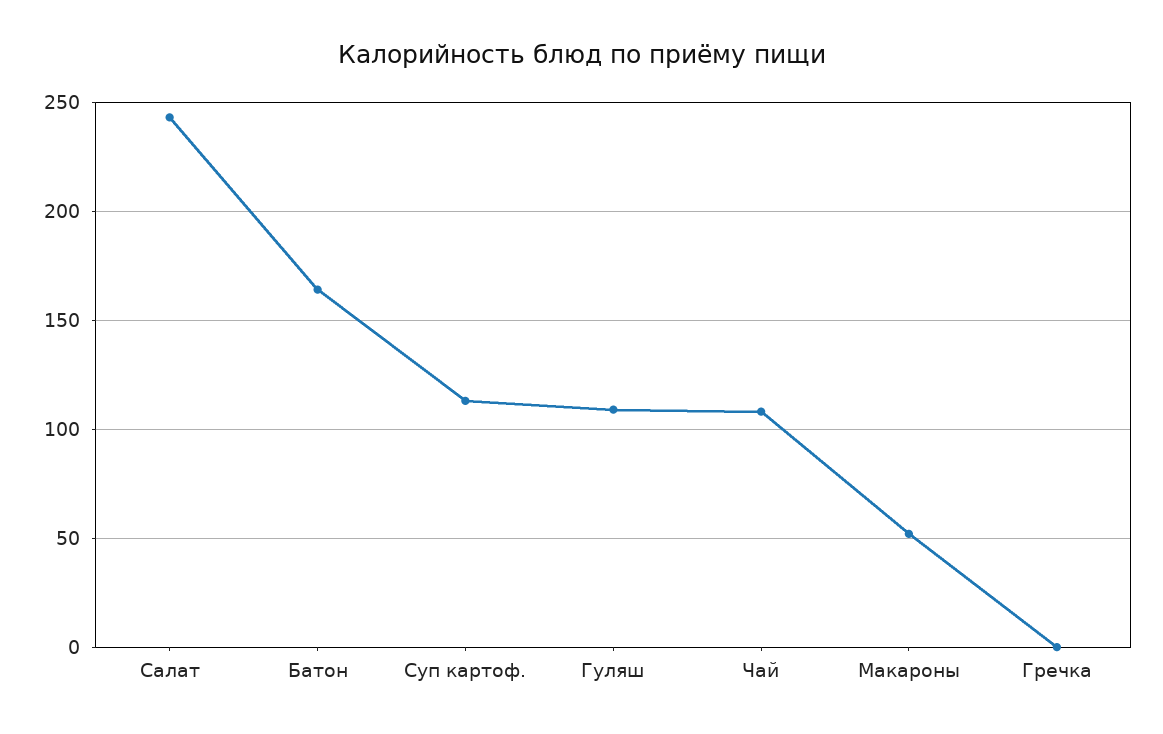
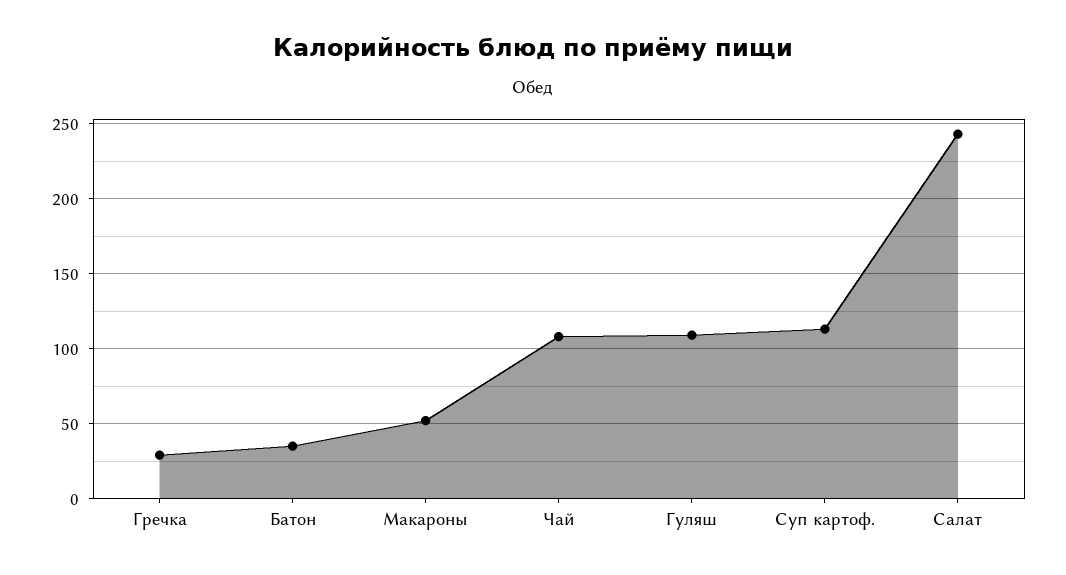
Батон: 165 -> 35
Гречка: 0 -> 30

